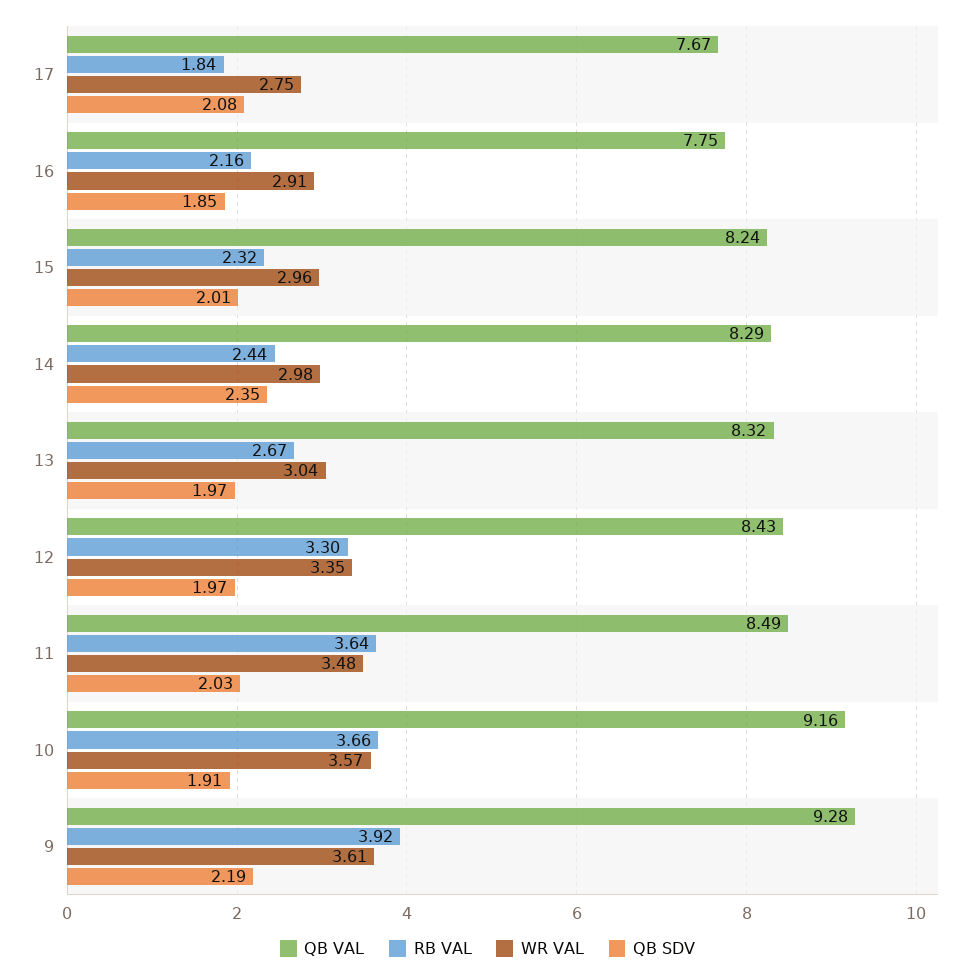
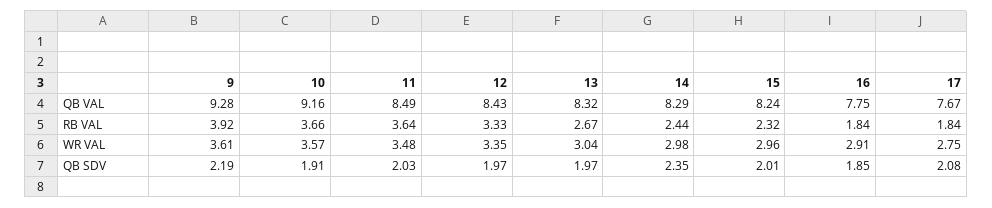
RB VAL, 16: 2.16 -> 1.84
RB VAL, 12: 3.3 -> 3.33

